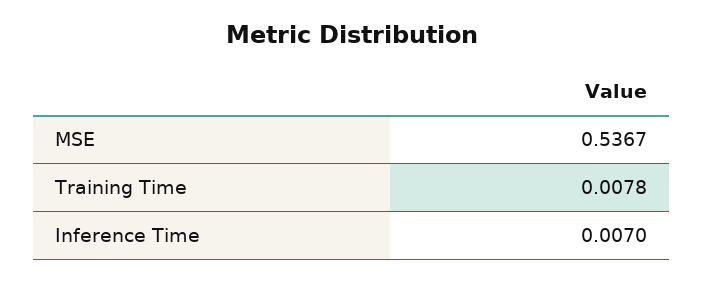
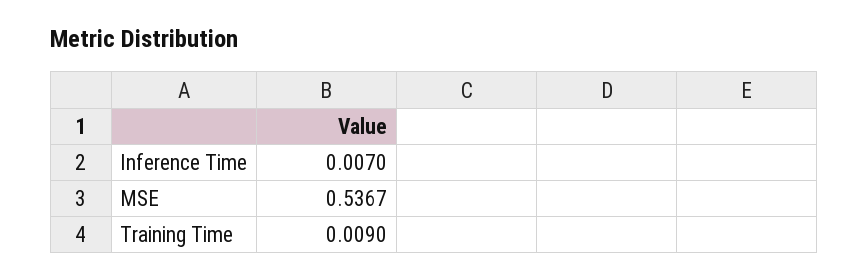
Training Time: 0.0078 -> 0.009

